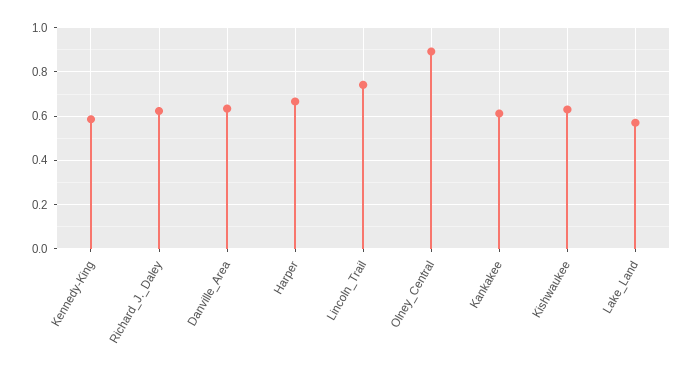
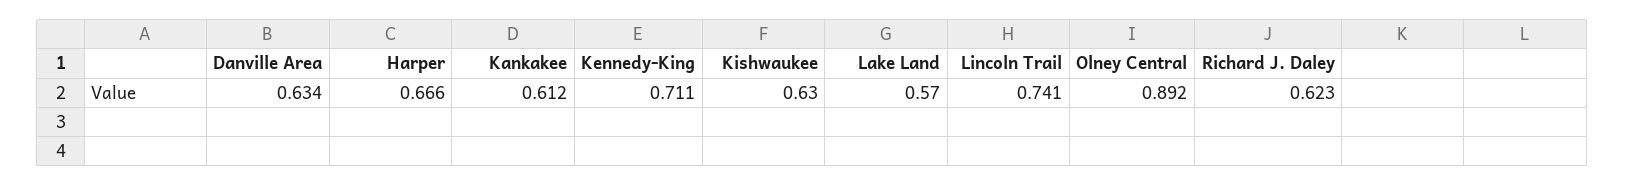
Kennedy-King: 0.6 -> 0.711

